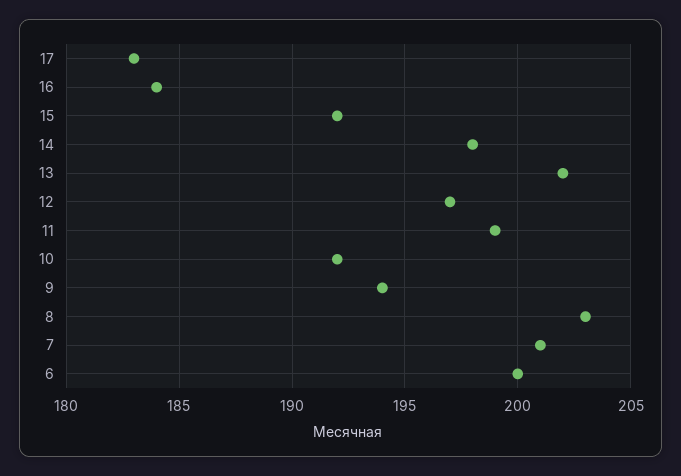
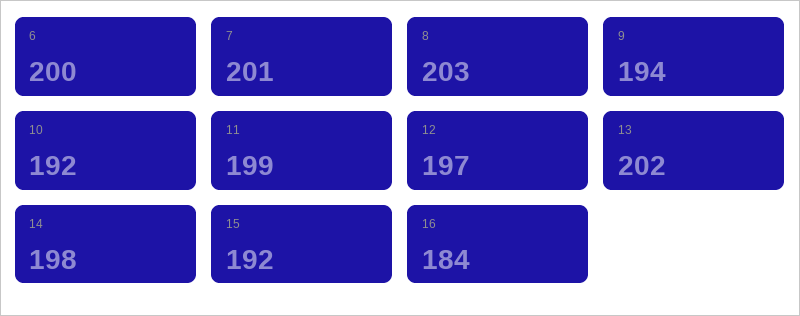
17: 183 -> none

